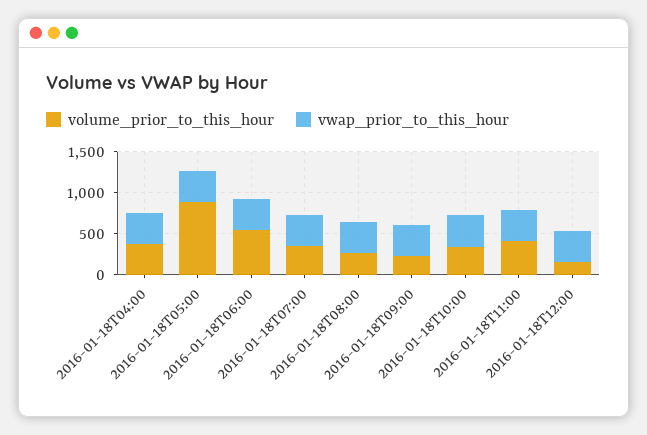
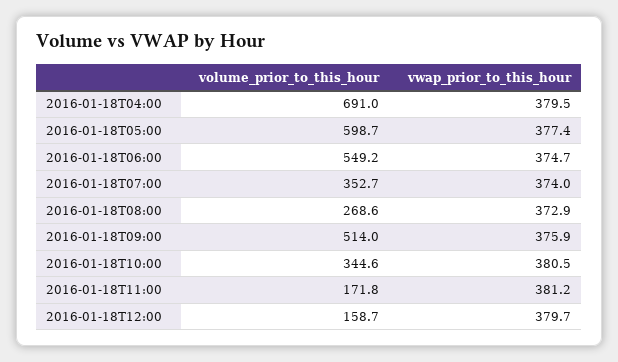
volume_prior_to_this_hour, 2016-01-18T04:00: 400 -> 691
volume_prior_to_this_hour, 2016-01-18T05:00: 900 -> 598.7
volume_prior_to_this_hour, 2016-01-18T09:00: 200 -> 514
volume_prior_to_this_hour, 2016-01-18T11:00: 400 -> 171.8

